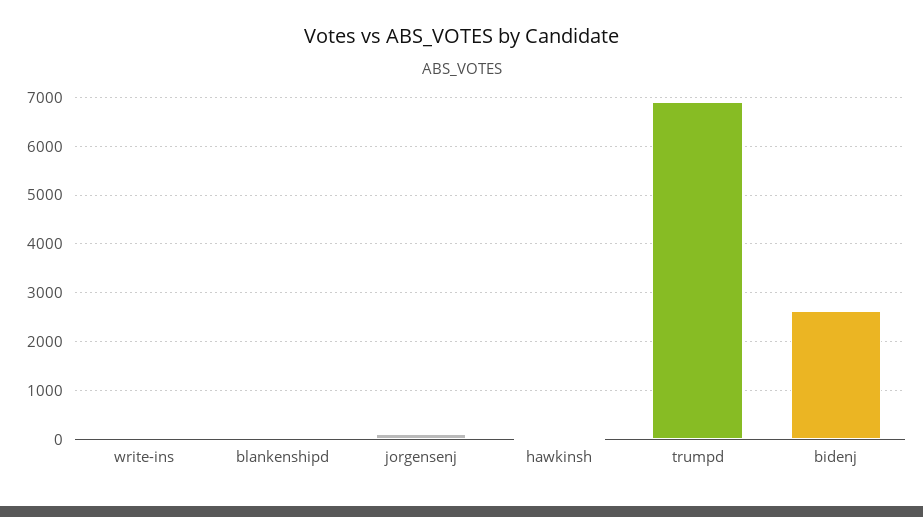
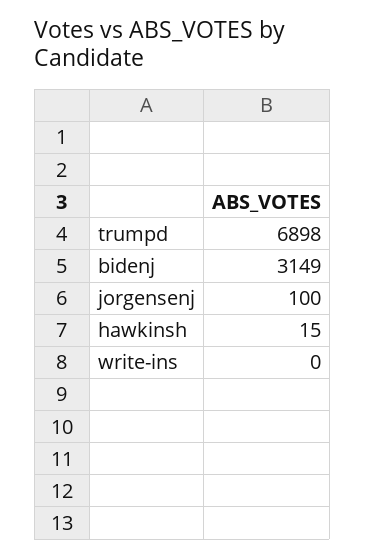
blankenshipd: 0 -> none
bidenj: 2600 -> 3149

